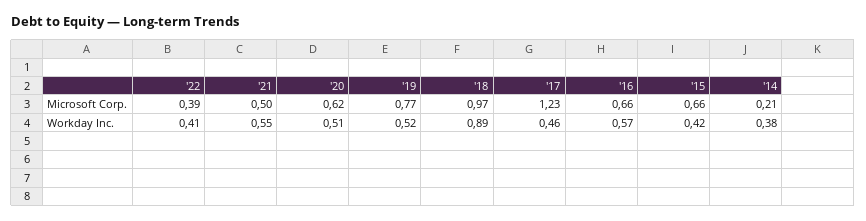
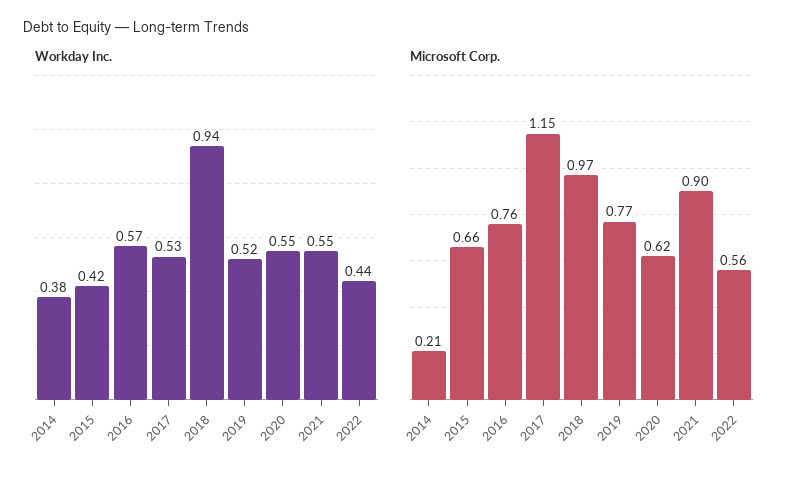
Microsoft Corp., '22: 0.39 -> 0.56
Microsoft Corp., '21: 0.5 -> 0.9
Microsoft Corp., '17: 1.23 -> 1.15
Microsoft Corp., '16: 0.66 -> 0.76
Workday Inc., '22: 0.41 -> 0.44
Workday Inc., '20: 0.51 -> 0.55
Workday Inc., '18: 0.89 -> 0.94
Workday Inc., '17: 0.46 -> 0.53

